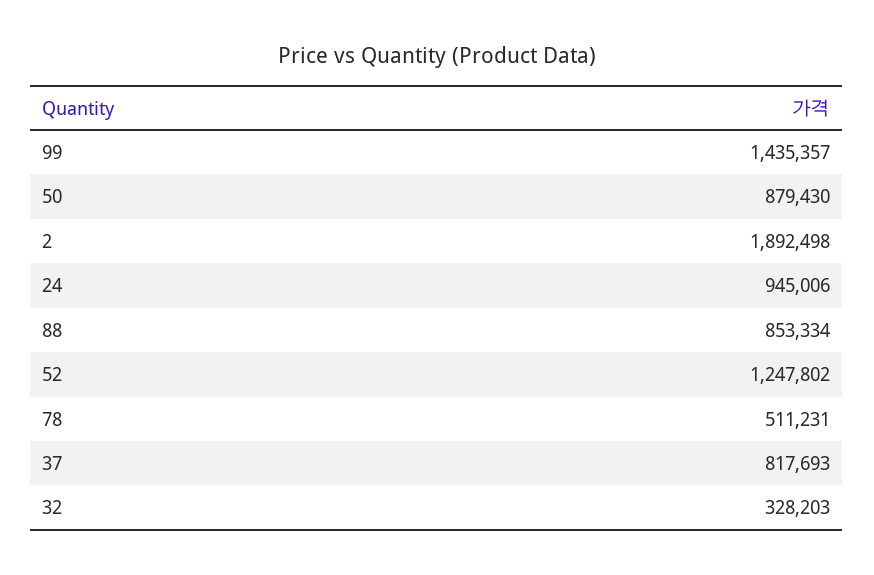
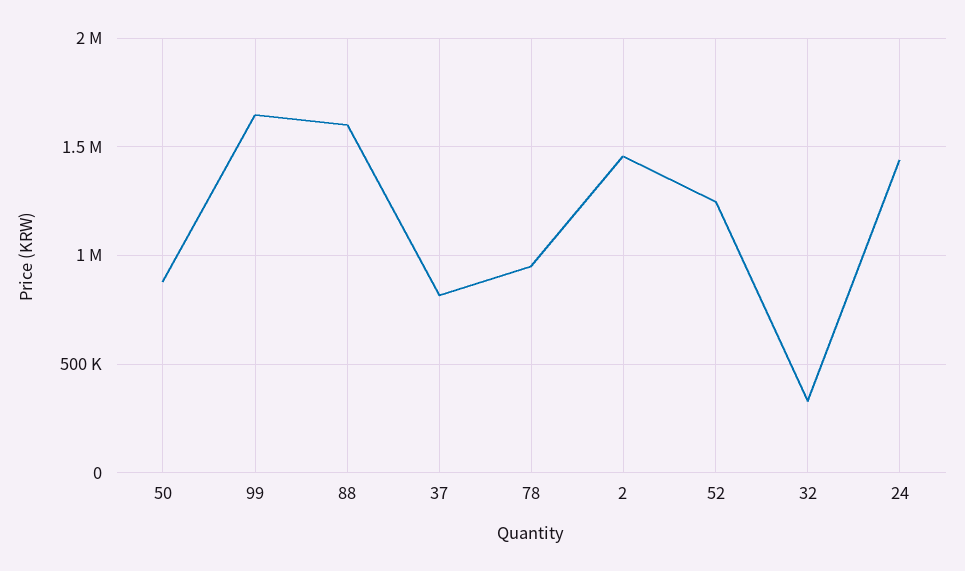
99: 1435357 -> 1650000
2: 1892498 -> 1450000
24: 945006 -> 1450000
88: 853334 -> 1600000
78: 511231 -> 950000

